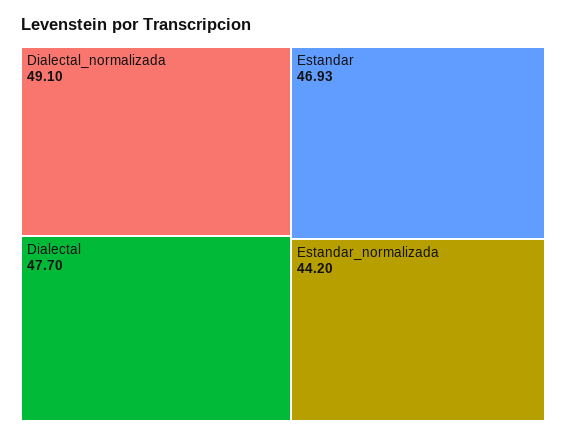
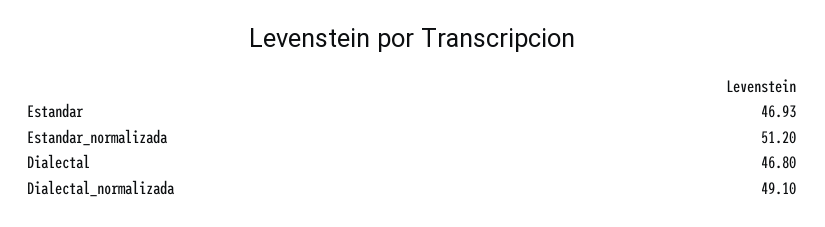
Dialectal: 47.7 -> 46.8
Estandar_normalizada: 44.2 -> 51.2

